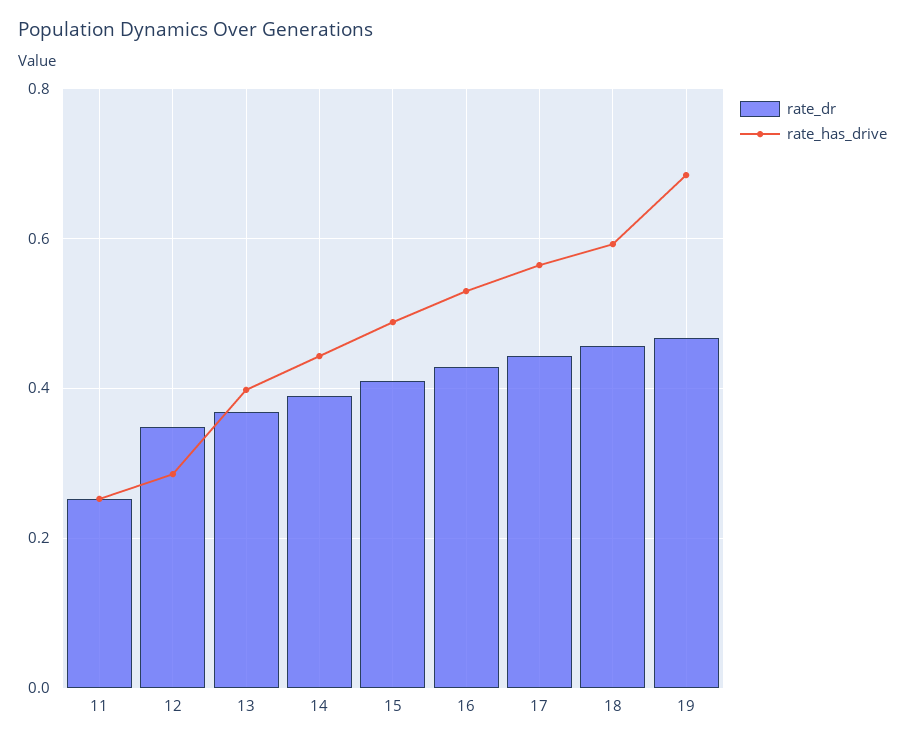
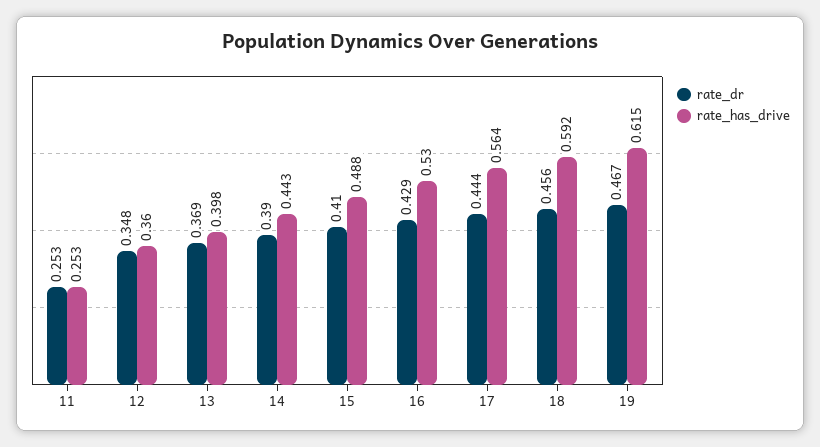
rate_has_drive, 12: 0.28 -> 0.36
rate_has_drive, 19: 0.68 -> 0.615

